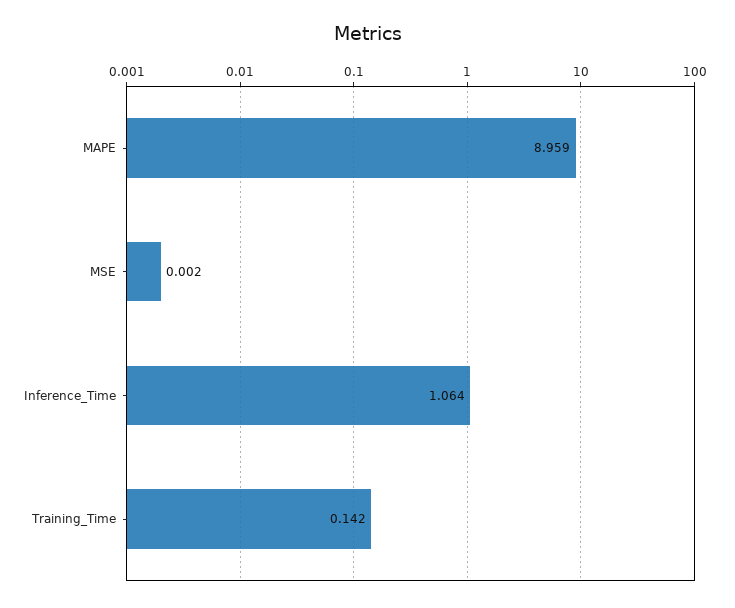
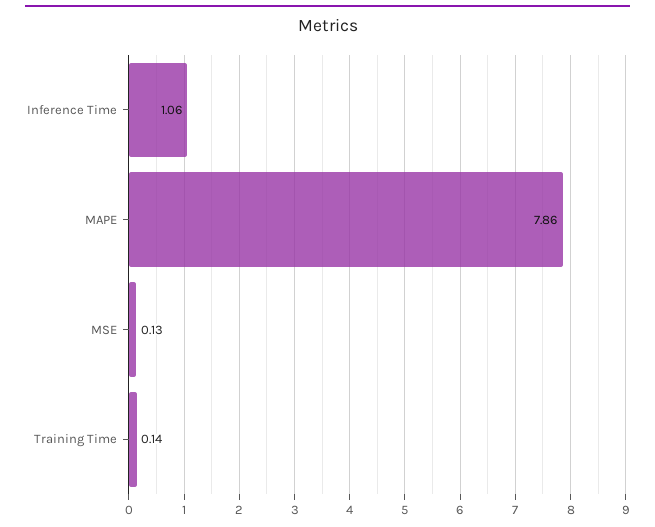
MAPE: 8.959 -> 7.86
MSE: 0.002 -> 0.13

